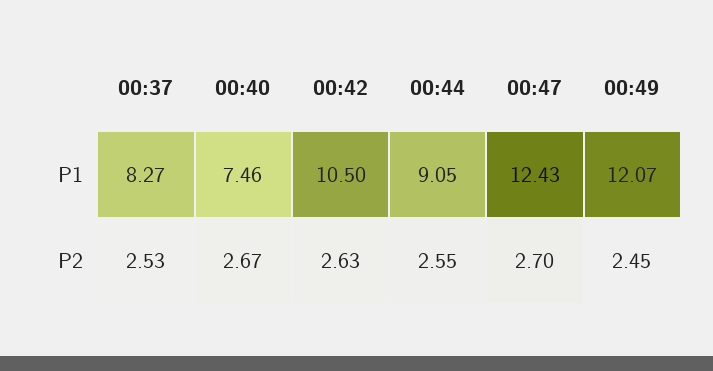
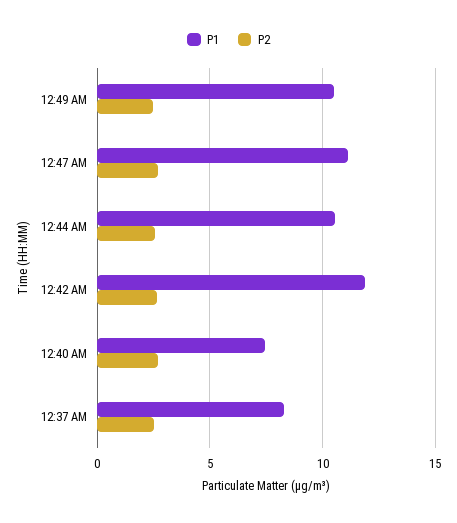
P1, 00:42: 10.5 -> 12
P1, 00:44: 9.05 -> 10.5
P1, 00:47: 12.43 -> 11
P1, 00:49: 12.07 -> 10.5

